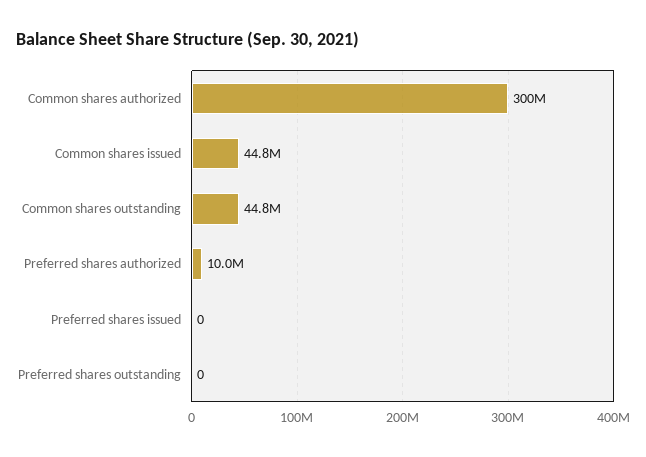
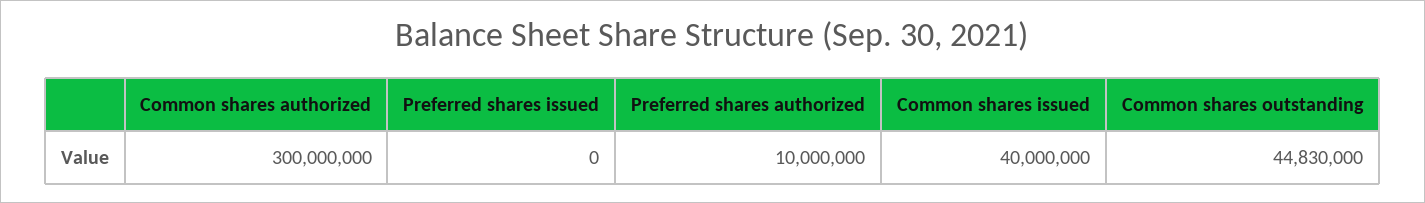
Common shares issued: 44800000 -> 40000000
Preferred shares outstanding: 0 -> none

